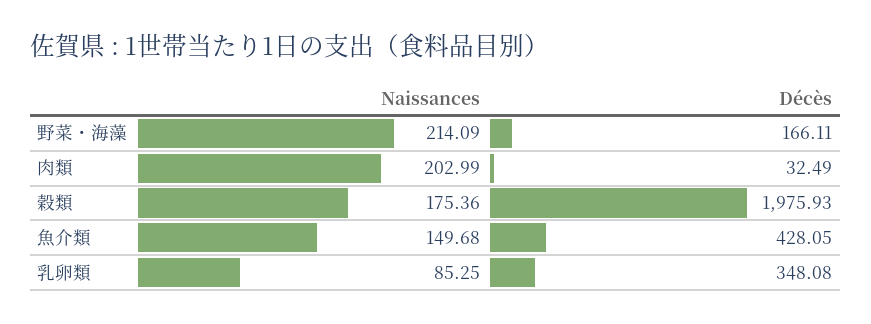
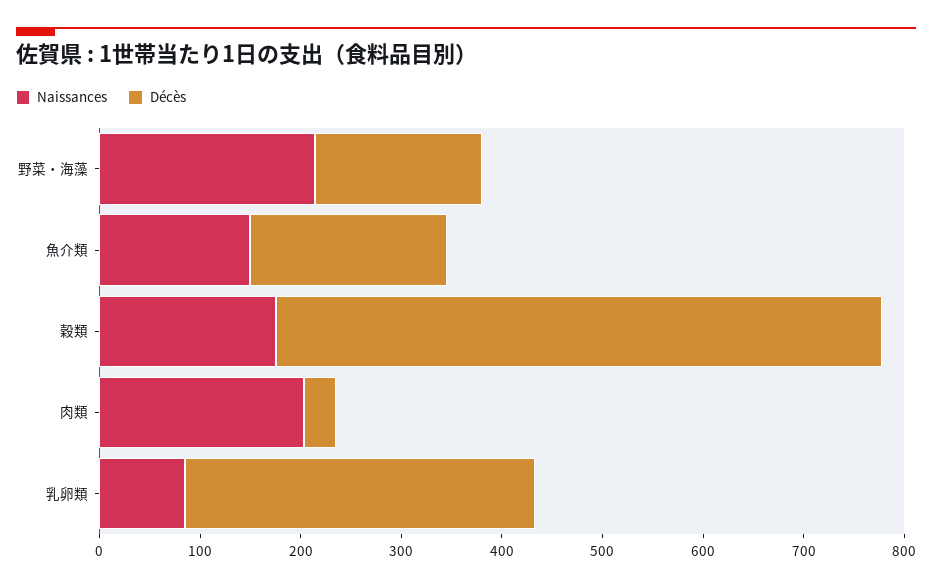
Décès, 穀類: 1975.93 -> 600
Décès, 魚介類: 428.05 -> 200

